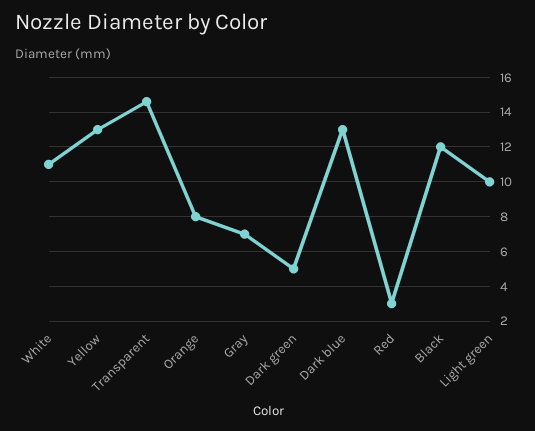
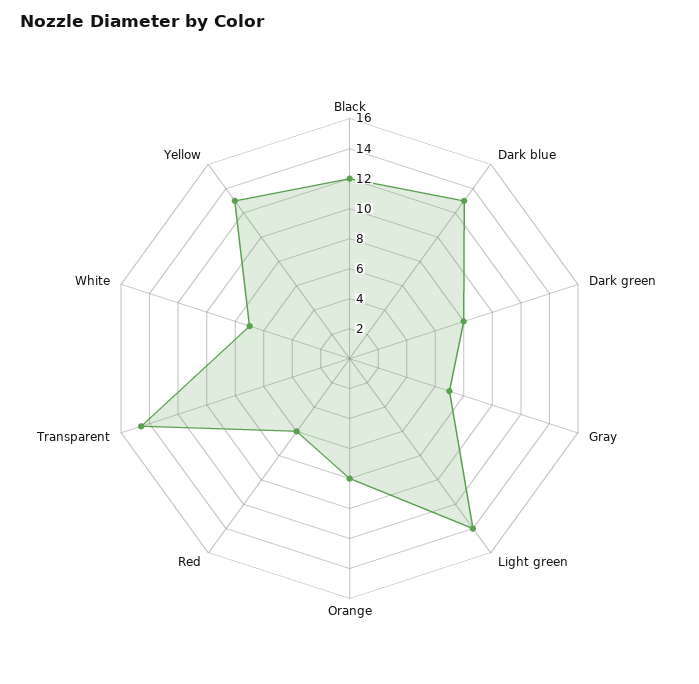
White: 11 -> 7
Dark green: 5 -> 8
Red: 3 -> 6
Light green: 10 -> 14

